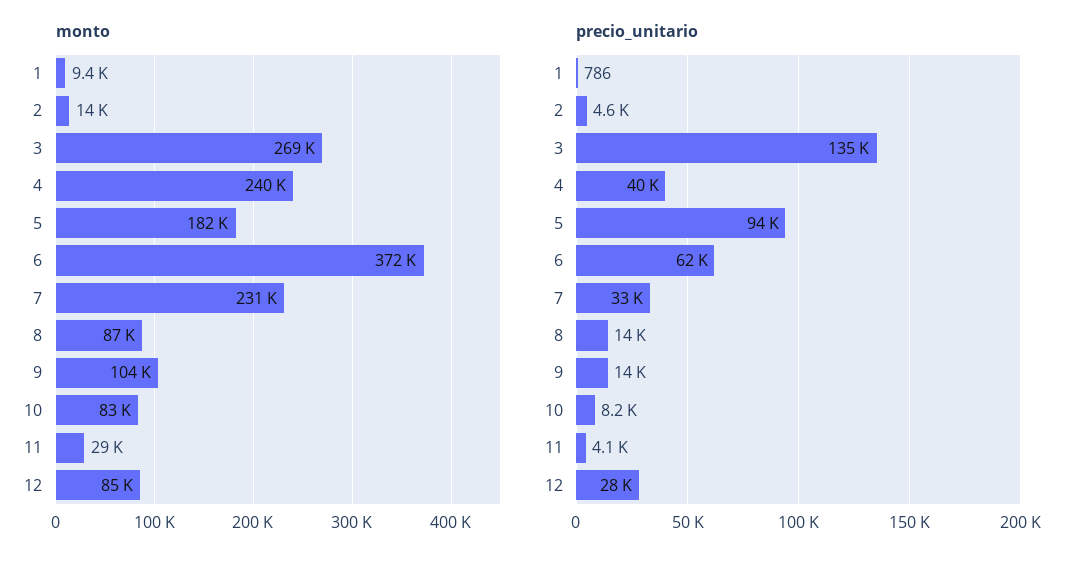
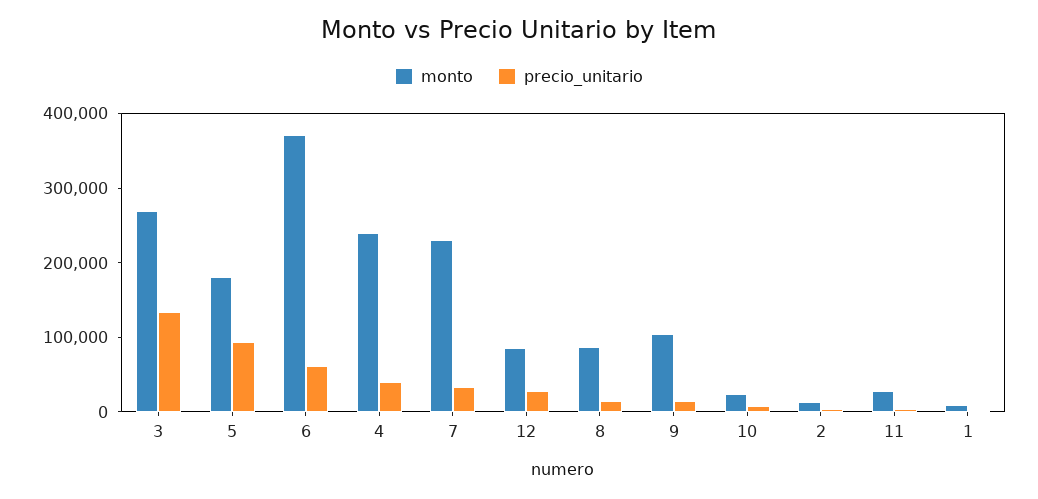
monto, 10: 83000 -> 20000

